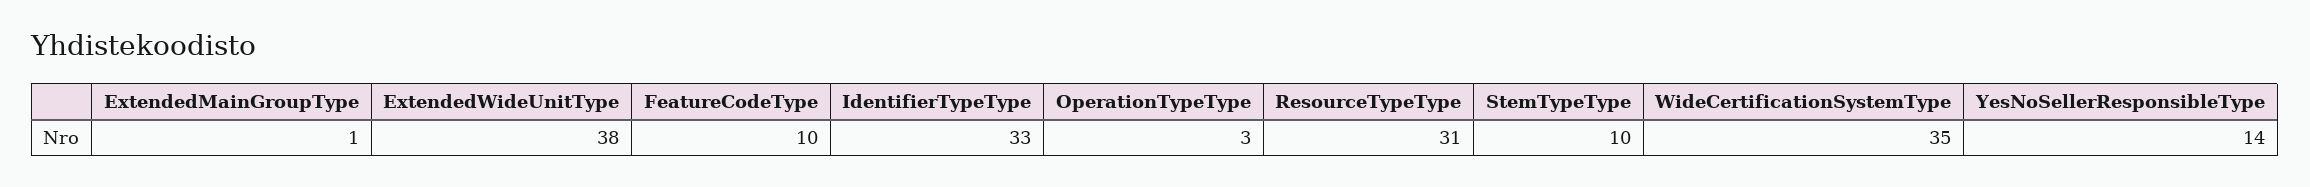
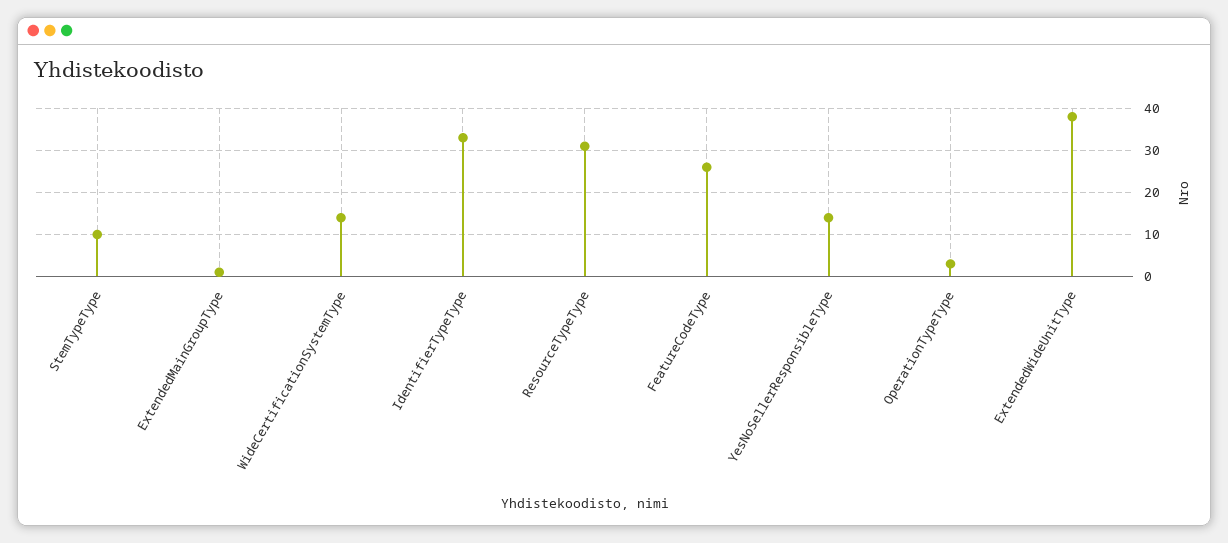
FeatureCodeType: 10 -> 25
WideCertificationSystemType: 35 -> 15

